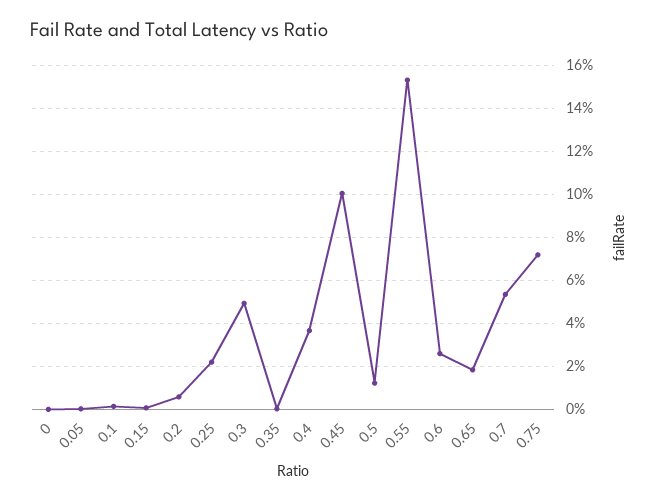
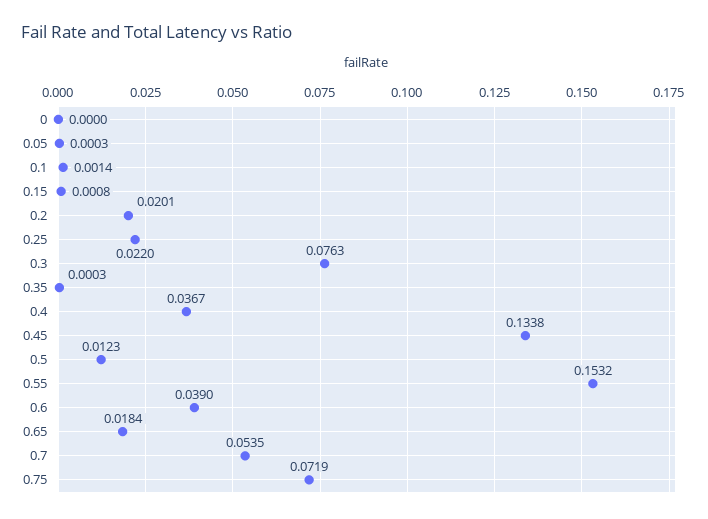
0.2: 0.005 -> 0.0201
0.3: 0.05 -> 0.0763
0.45: 0.1 -> 0.1338
0.6: 0.025 -> 0.039

